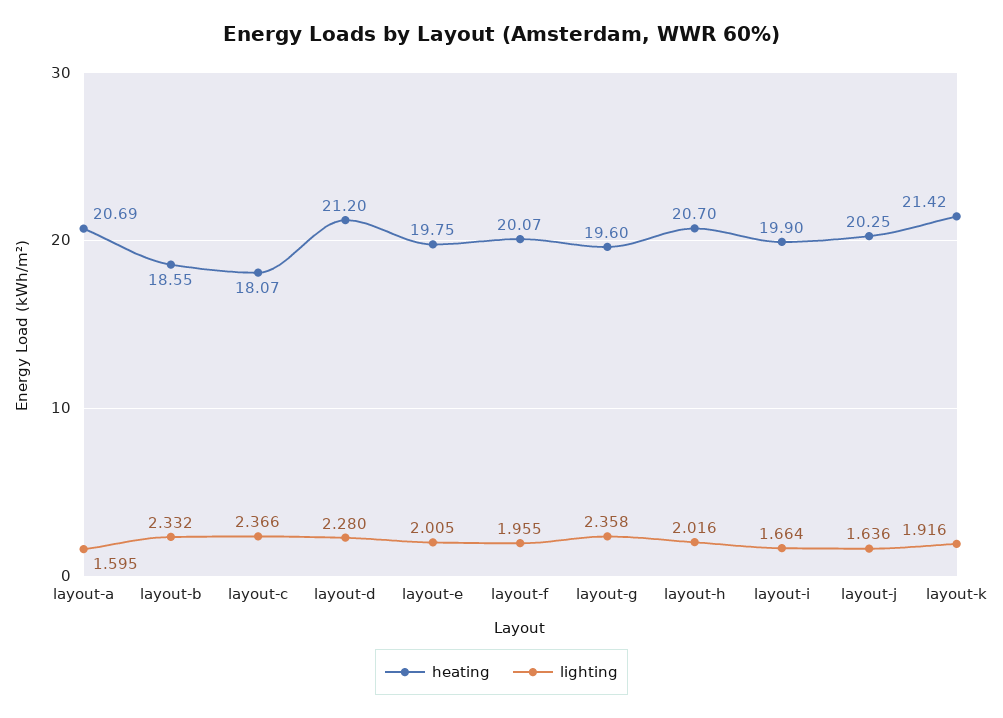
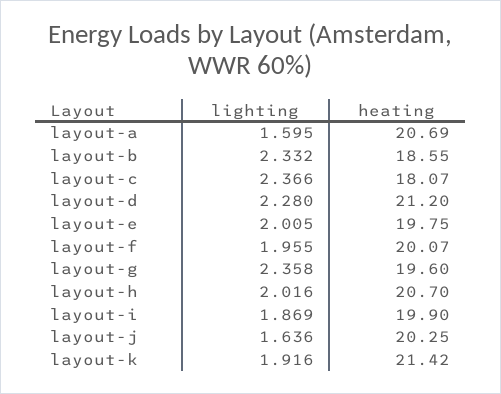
lighting, layout-i: 1.664 -> 1.869

